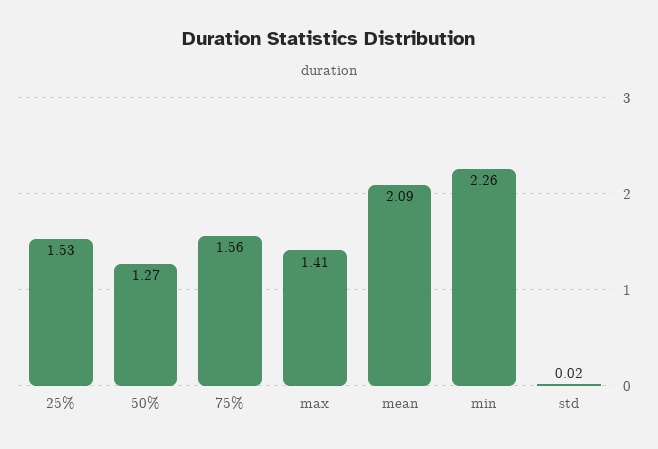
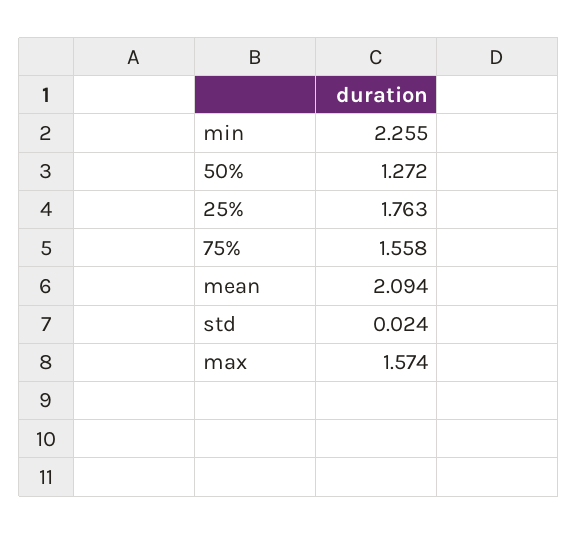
25%: 1.53 -> 1.763
max: 1.41 -> 1.574

